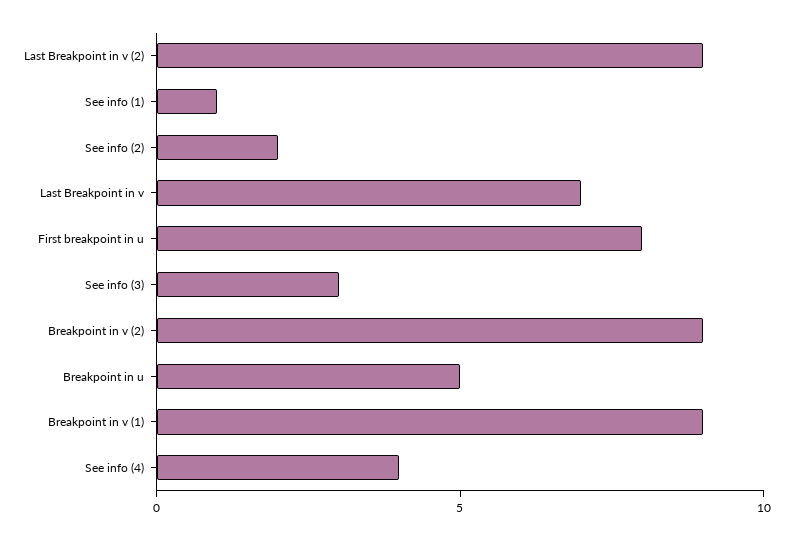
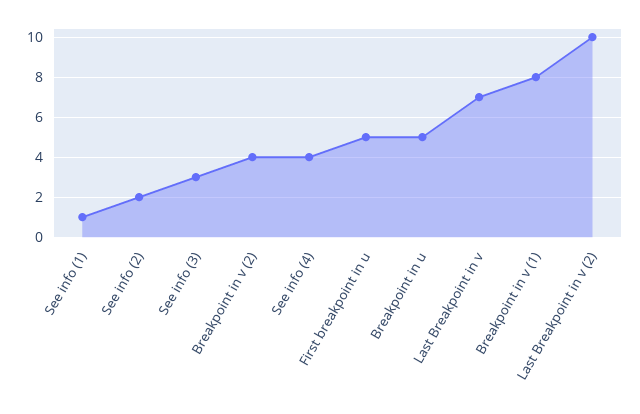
Last Breakpoint in v (2): 9 -> 10
First breakpoint in u: 8 -> 5
Breakpoint in v (2): 9 -> 4
Breakpoint in v (1): 9 -> 8

